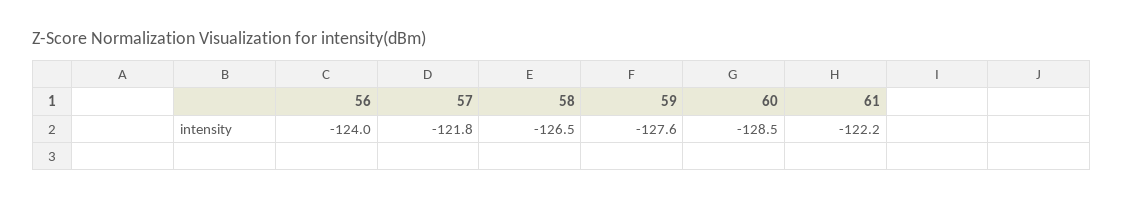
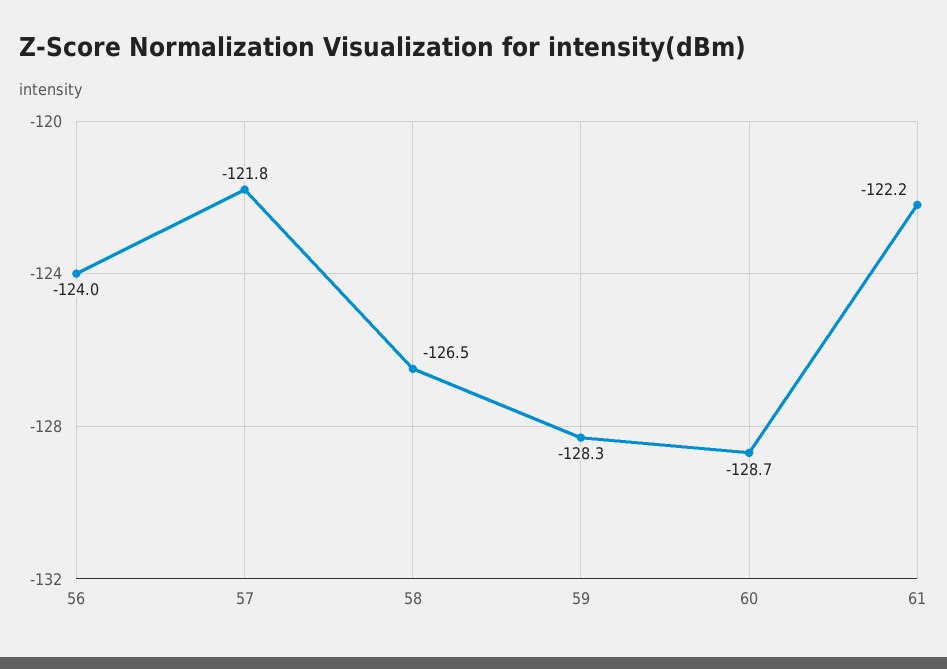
59: -127.6 -> -128.3
60: -128.5 -> -128.7

